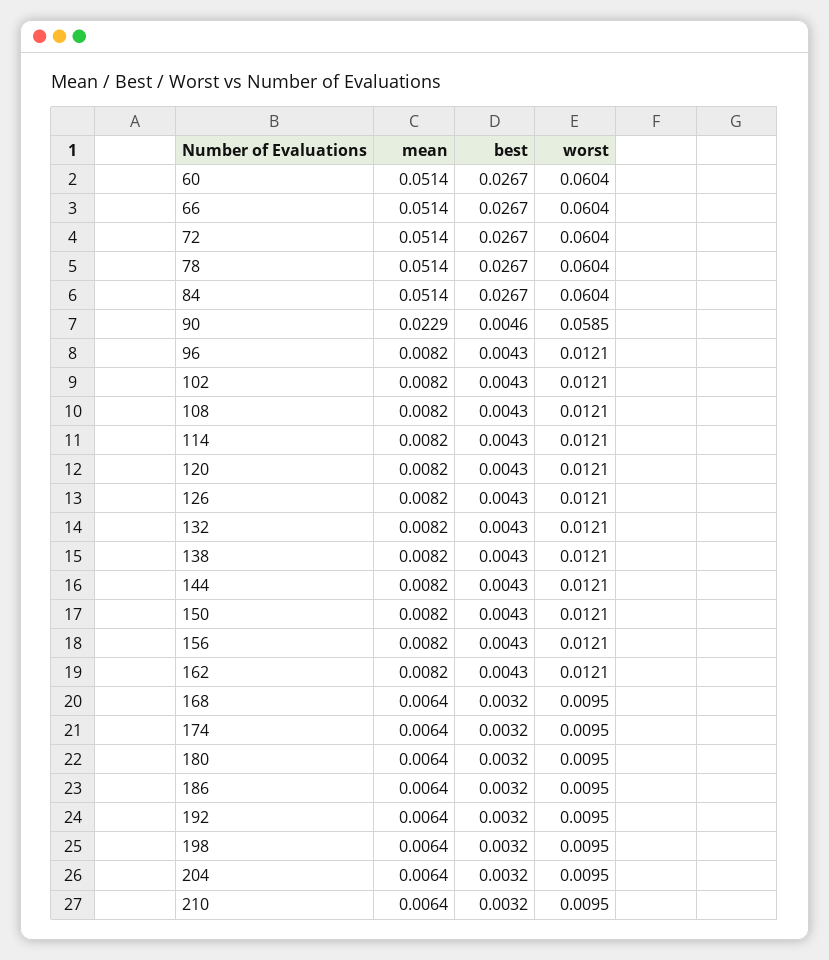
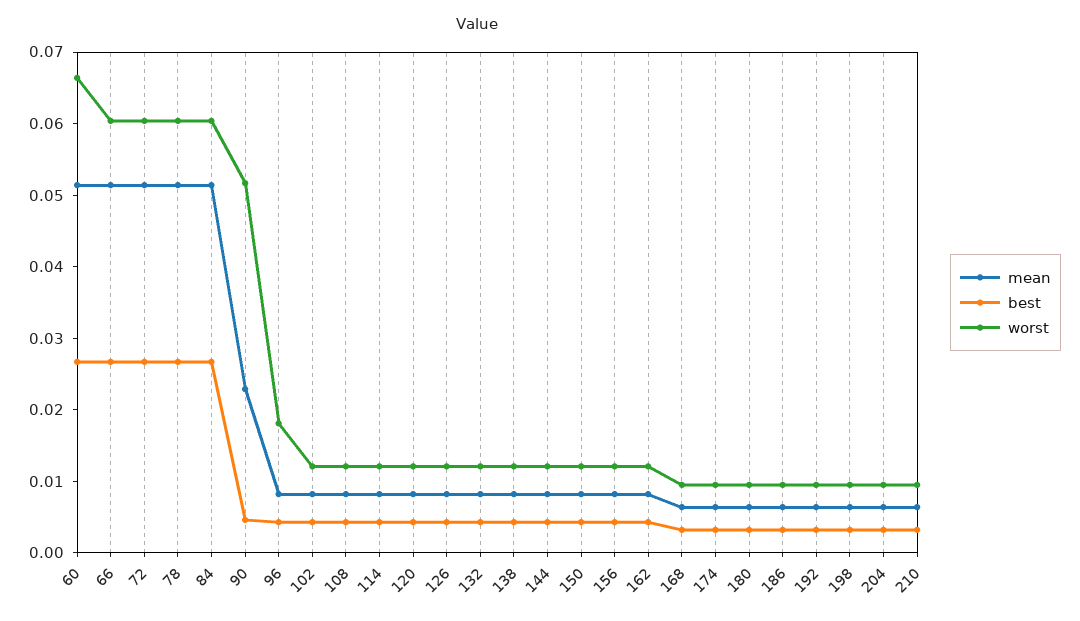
worst, 60: 0.0604 -> 0.066
worst, 90: 0.0585 -> 0.052
worst, 96: 0.0121 -> 0.018

